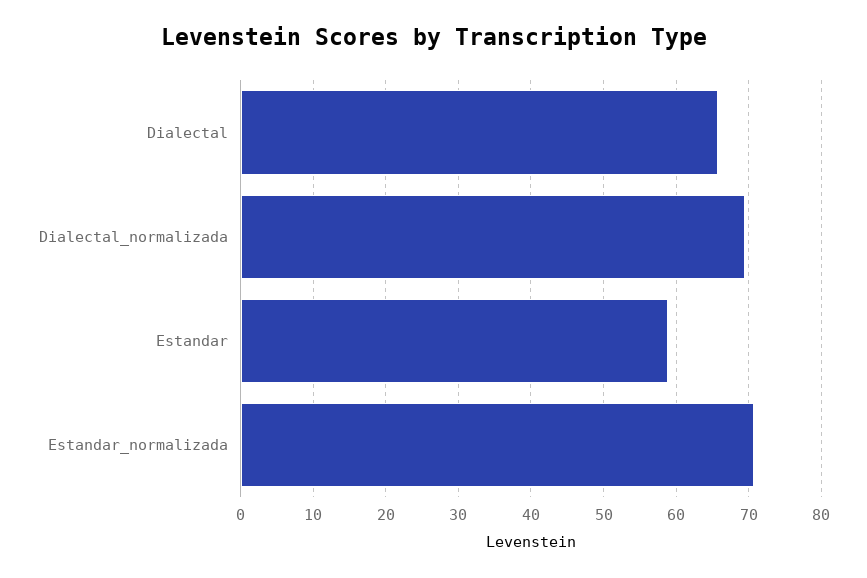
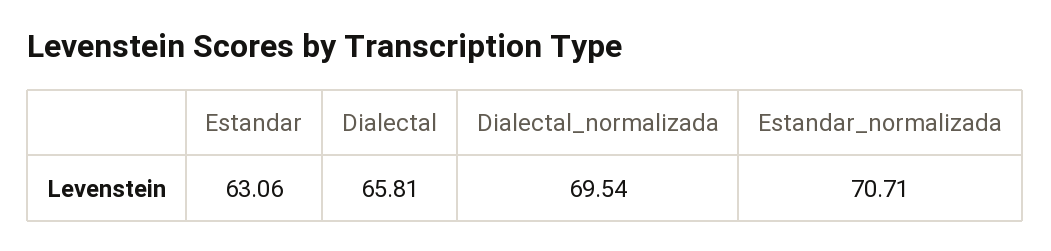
Estandar: 59 -> 63.06

